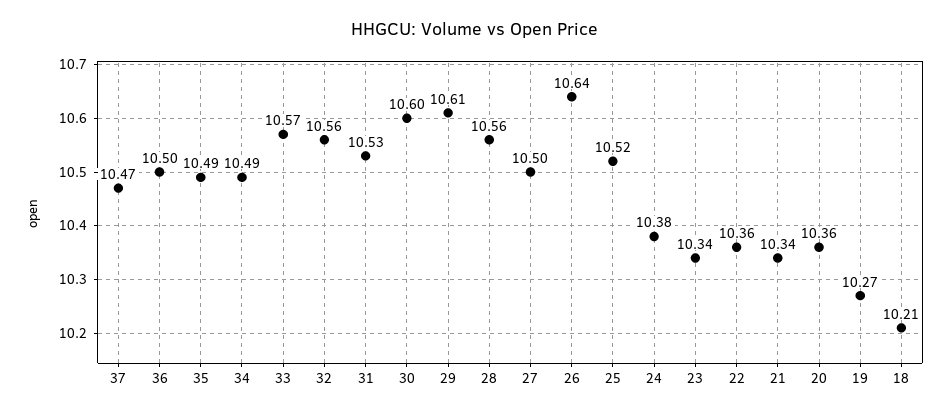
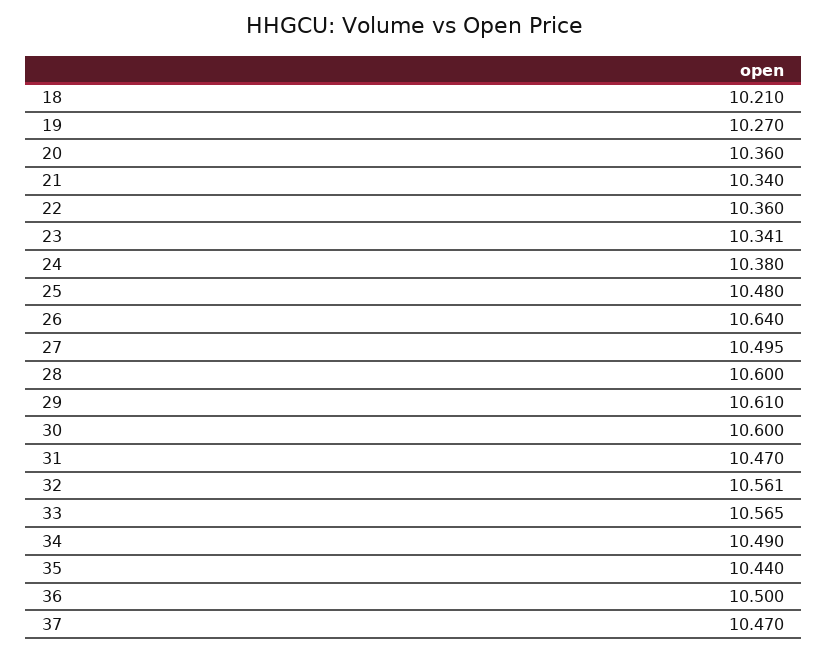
35: 10.49 -> 10.44
31: 10.53 -> 10.47
28: 10.56 -> 10.6
25: 10.52 -> 10.48

